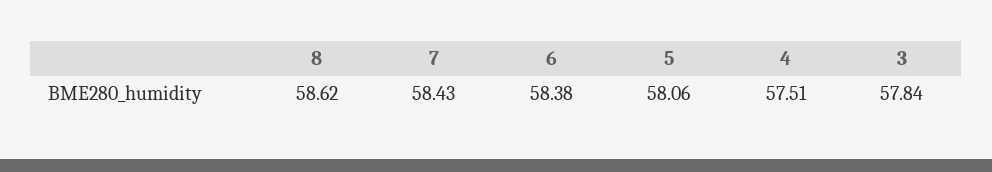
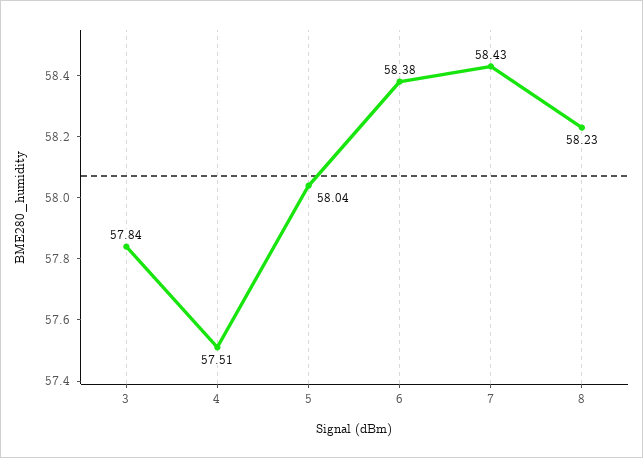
8: 58.62 -> 58.23
5: 58.06 -> 58.04

